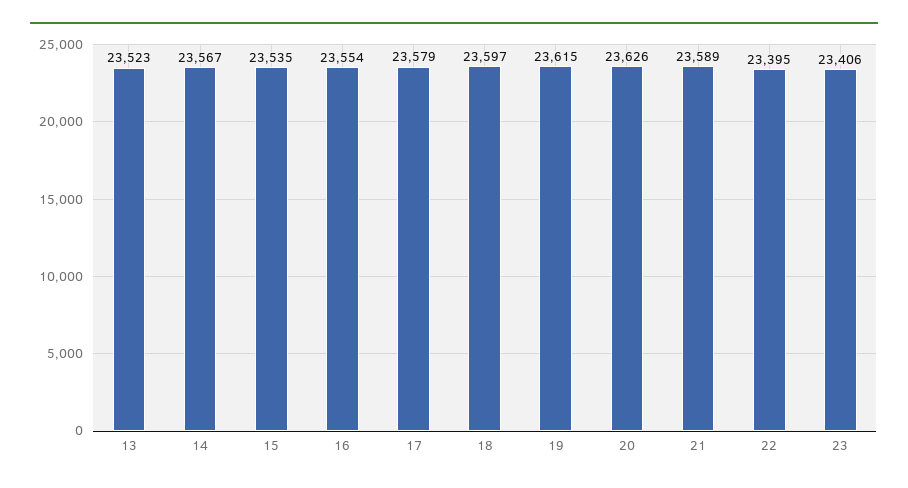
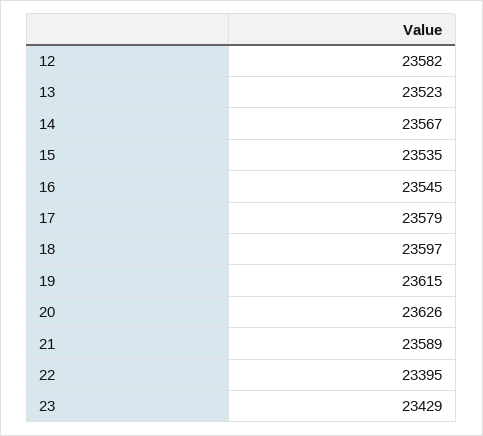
16: 23554 -> 23545
23: 23406 -> 23429
12: none -> 23582

